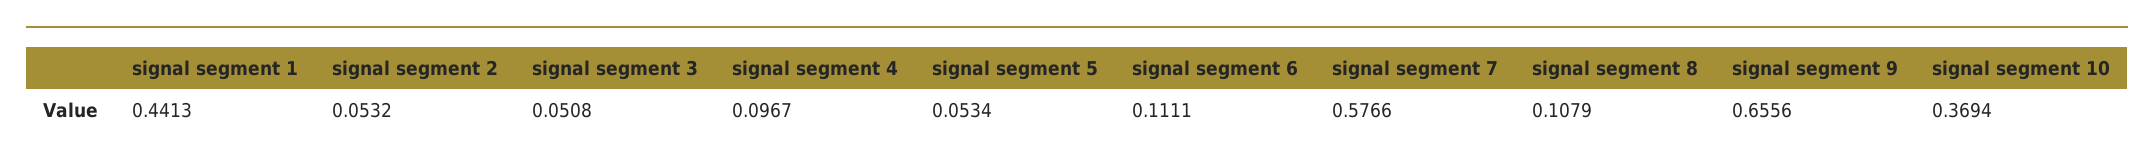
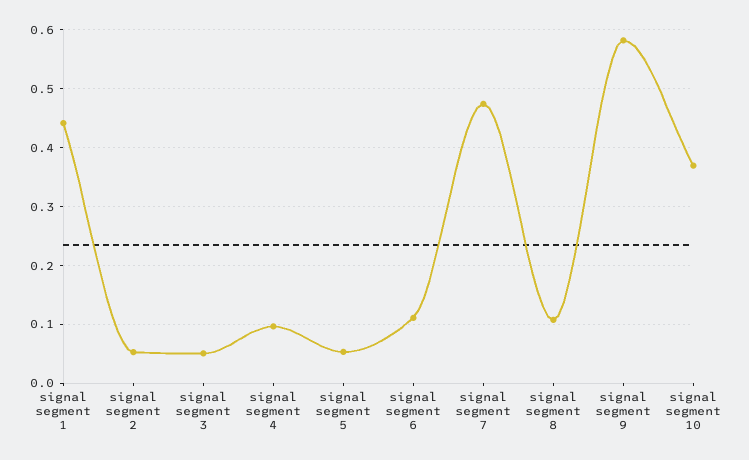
signal segment 7: 0.5766 -> 0.48
signal segment 9: 0.6556 -> 0.58

